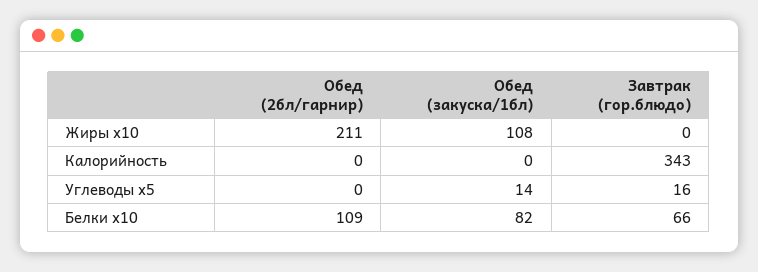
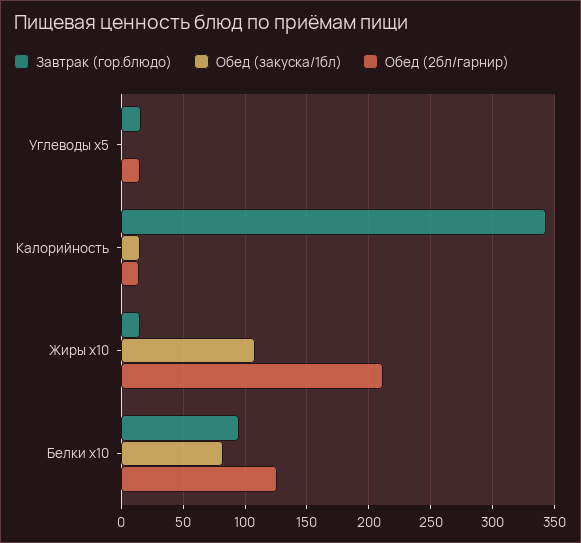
Завтрак (гор.блюдо), Жиры х10: 0 -> 15
Обед (2бл/гарнир), Калорийность: 0 -> 15
Обед (закуска/1бл), Калорийность: 0 -> 15
Обед (2бл/гарнир), Углеводы х5: 0 -> 15
Обед (закуска/1бл), Углеводы х5: 14 -> 0
Обед (2бл/гарнир), Белки х10: 109 -> 125
Завтрак (гор.блюдо), Белки х10: 66 -> 95

